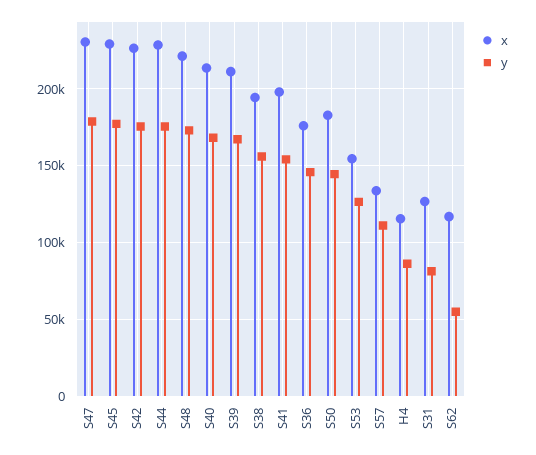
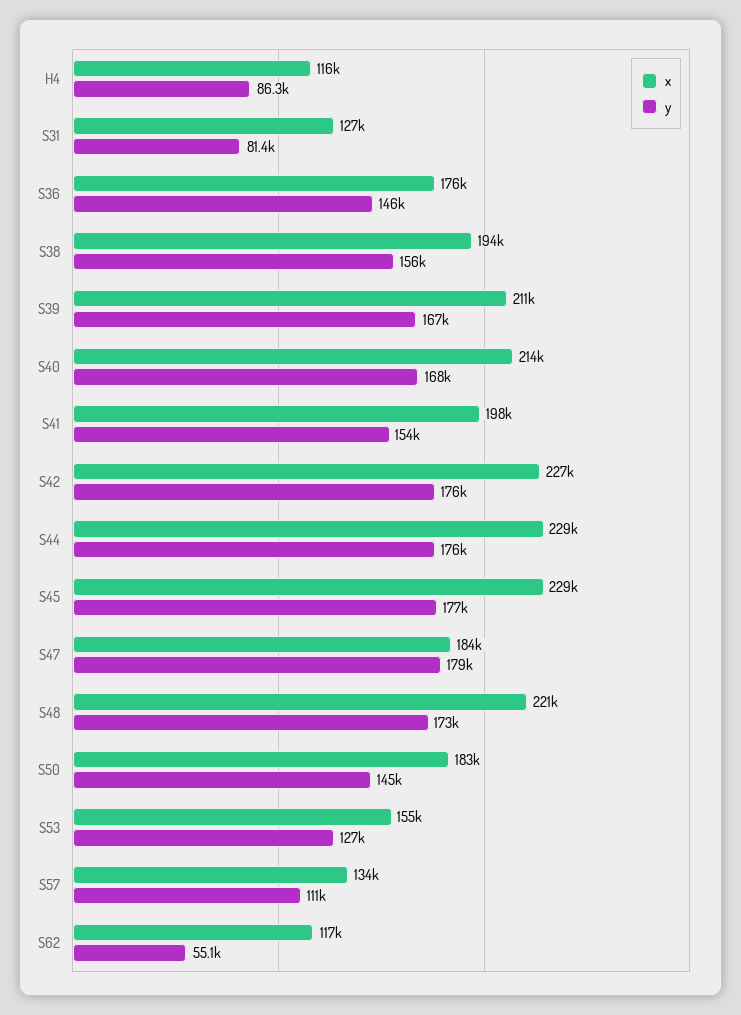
x, S47: 230000 -> 184000

